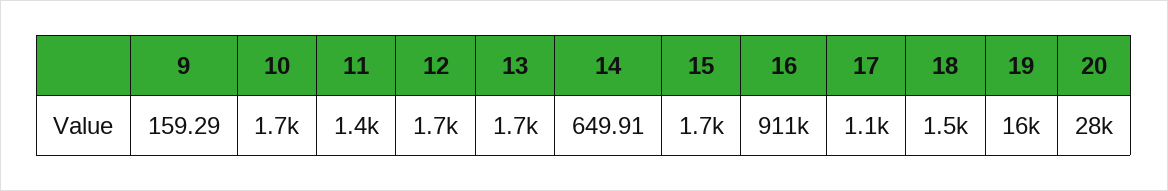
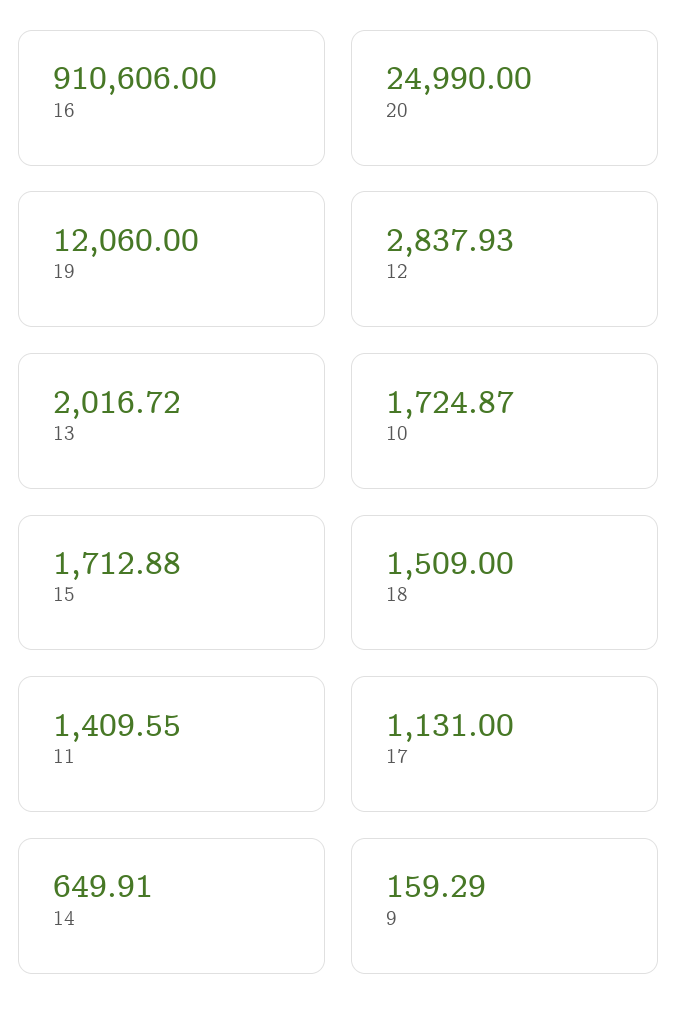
12: 1700 -> 2837.93
13: 1700 -> 2016.72
19: 16000 -> 12060
20: 28000 -> 24990

